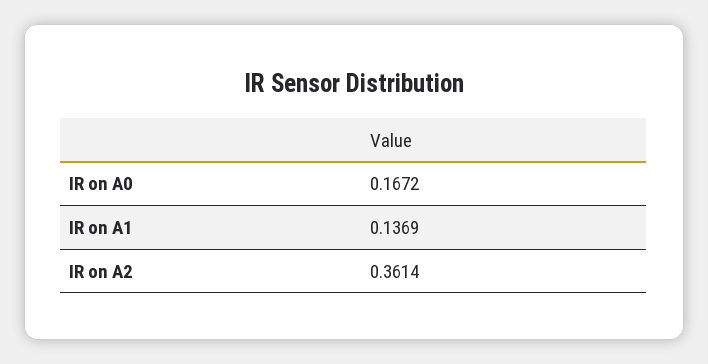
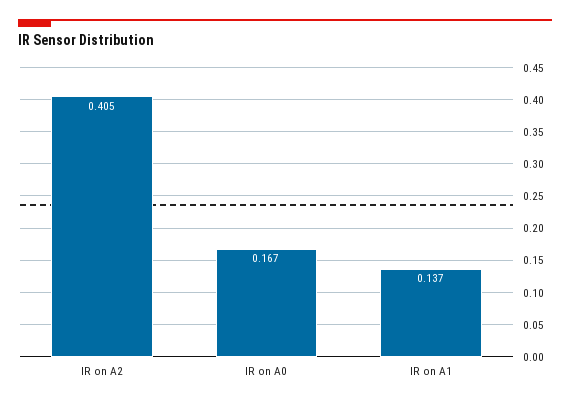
IR on A2: 0.3614 -> 0.405

